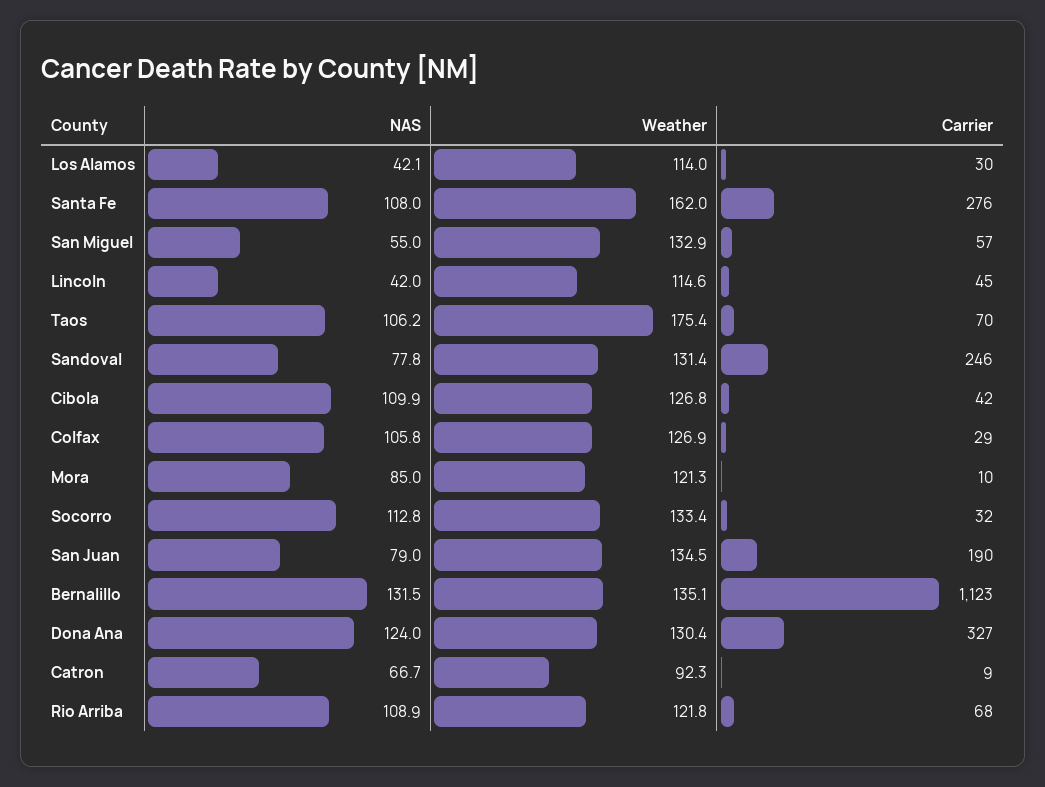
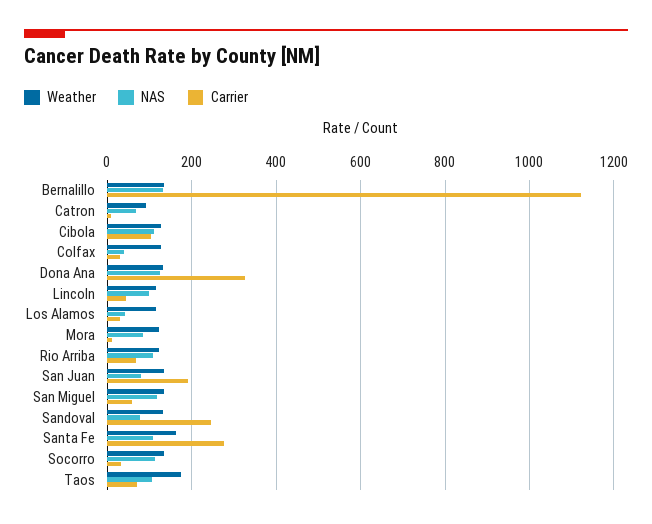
NAS, San Miguel: 55 -> 120
NAS, Lincoln: 42 -> 100
Carrier, Cibola: 42 -> 100
NAS, Colfax: 105.8 -> 40

